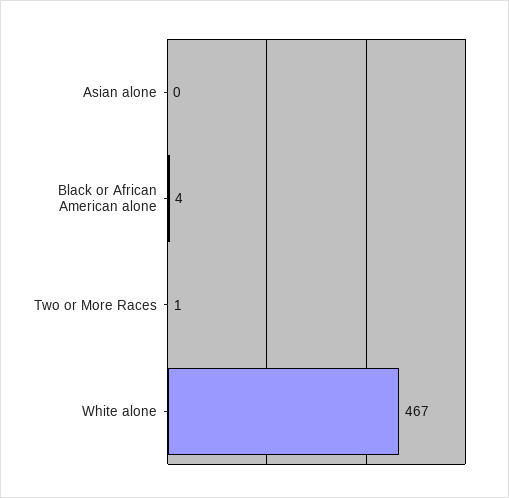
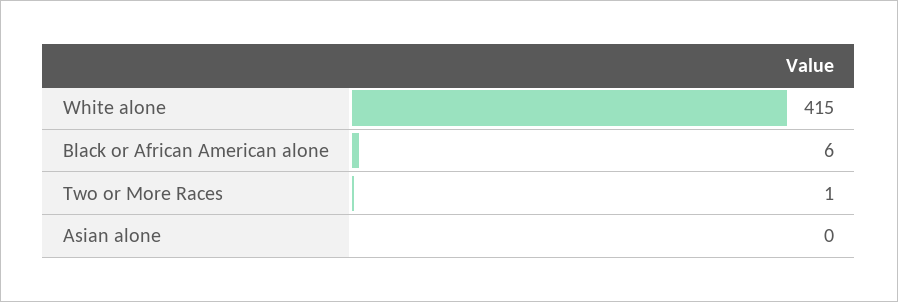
Black or African American alone: 4 -> 6
White alone: 467 -> 415

